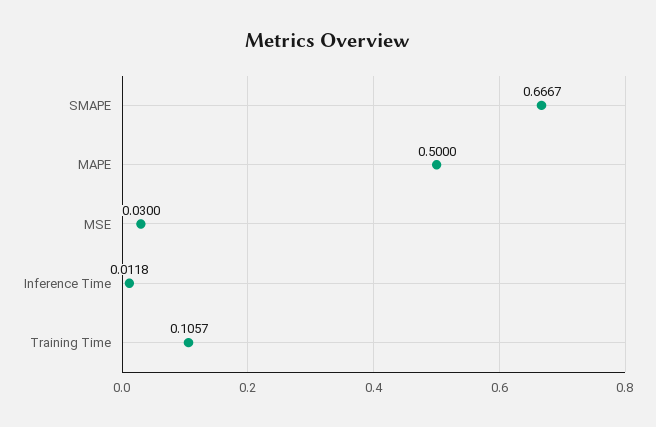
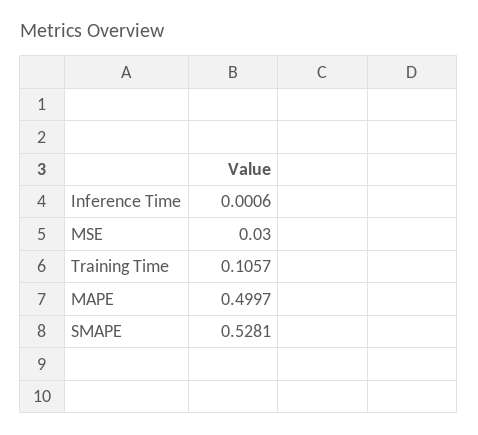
SMAPE: 0.6667 -> 0.5281
MAPE: 0.5 -> 0.4997
Inference Time: 0.0118 -> 0.0006

